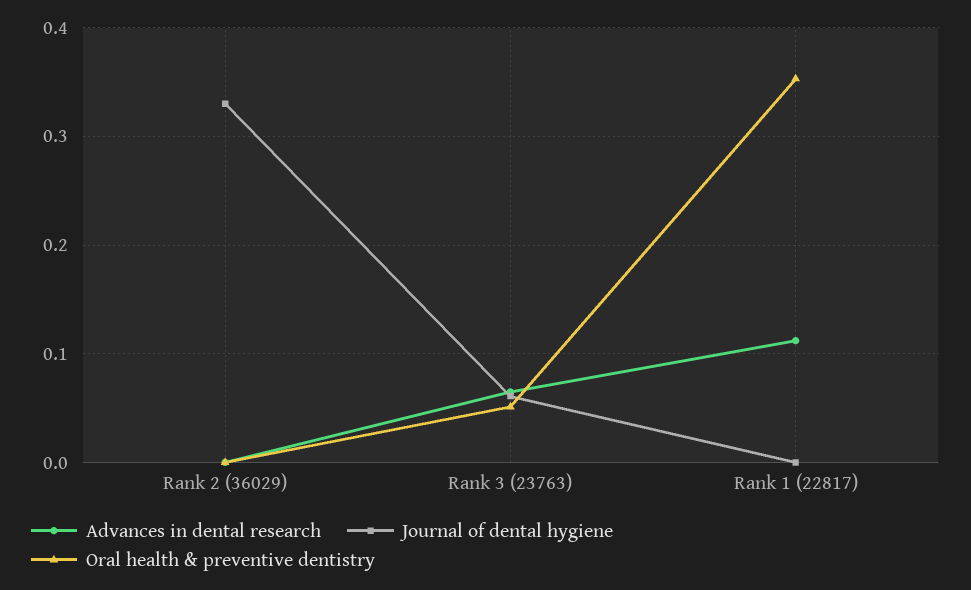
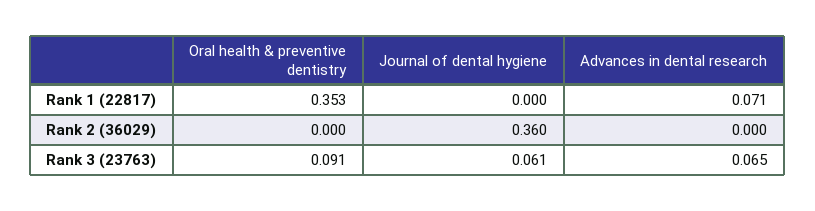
Journal of dental hygiene, Rank 2 (36029): 0.33 -> 0.36
Oral health & preventive dentistry, Rank 3 (23763): 0.05 -> 0.091
Advances in dental research, Rank 1 (22817): 0.11 -> 0.071

